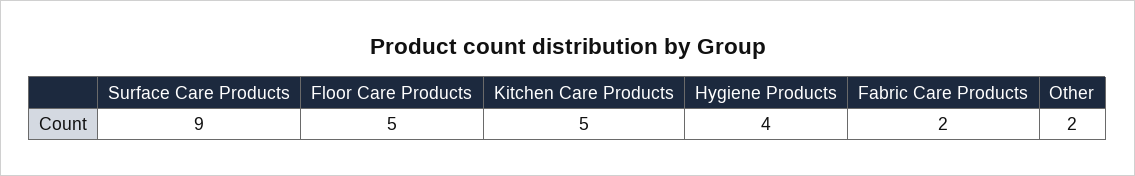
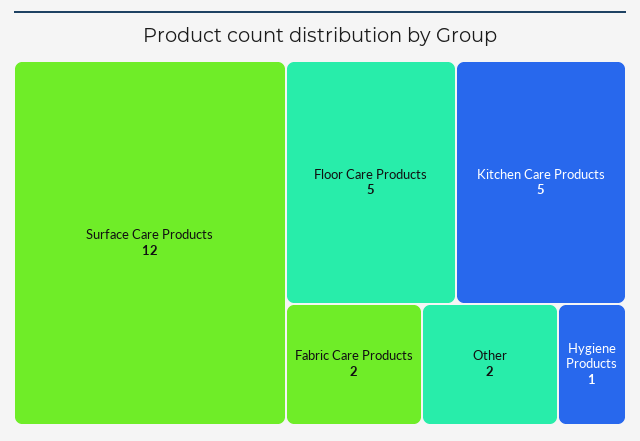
Surface Care Products: 9 -> 12
Hygiene Products: 4 -> 1

